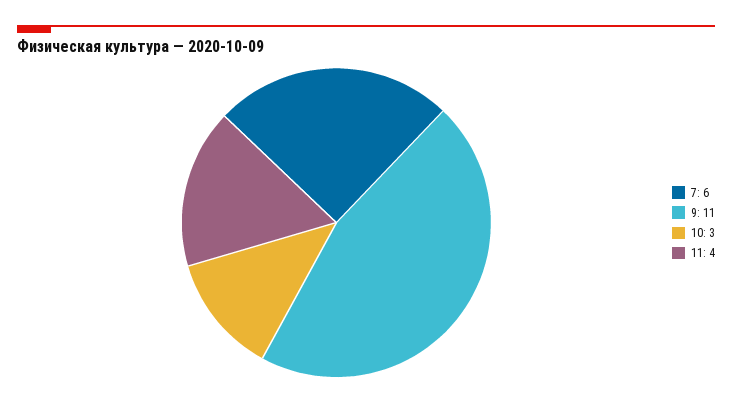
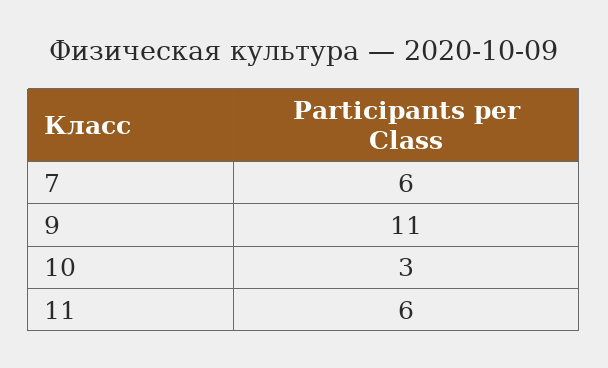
11: 4 -> 6

